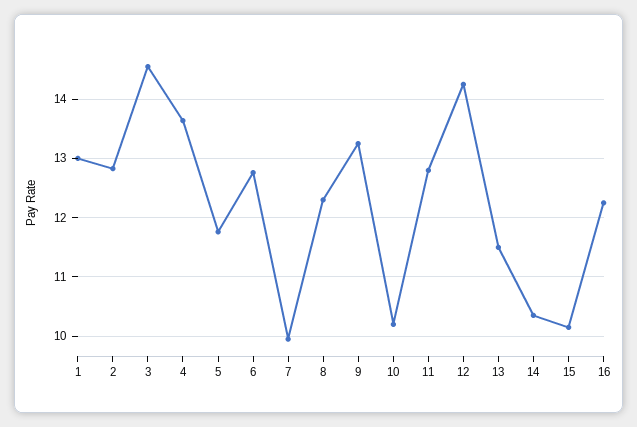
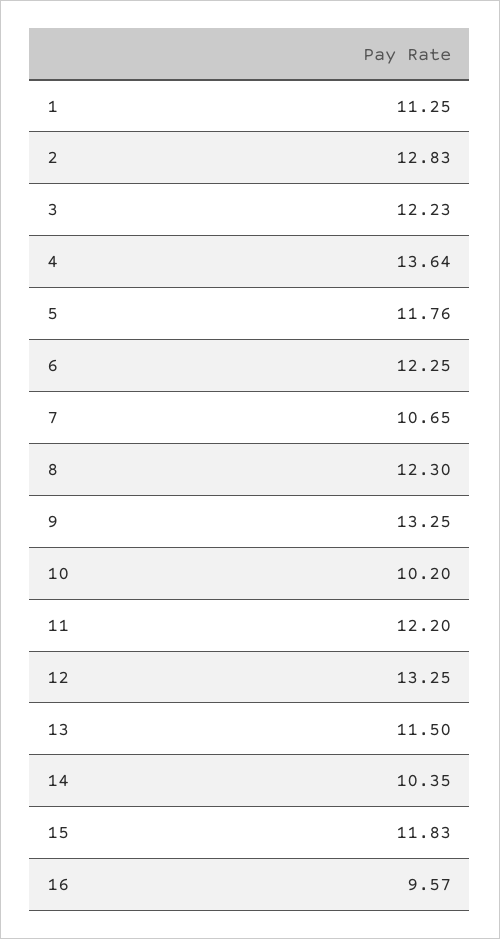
1: 13 -> 11.25
3: 14.6 -> 12.23
6: 12.8 -> 12.25
7: 10 -> 10.65
11: 12.8 -> 12.2
12: 14.2 -> 13.25
15: 10.2 -> 11.83
16: 12.2 -> 9.57

